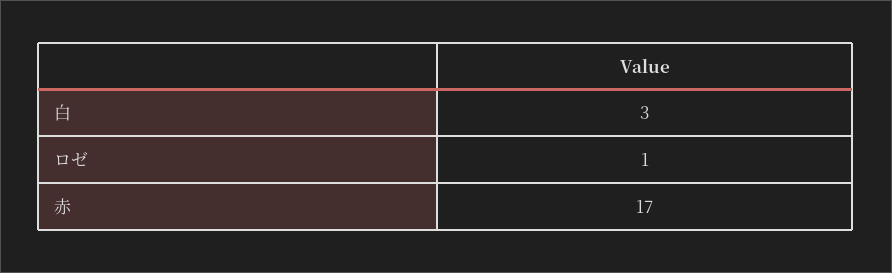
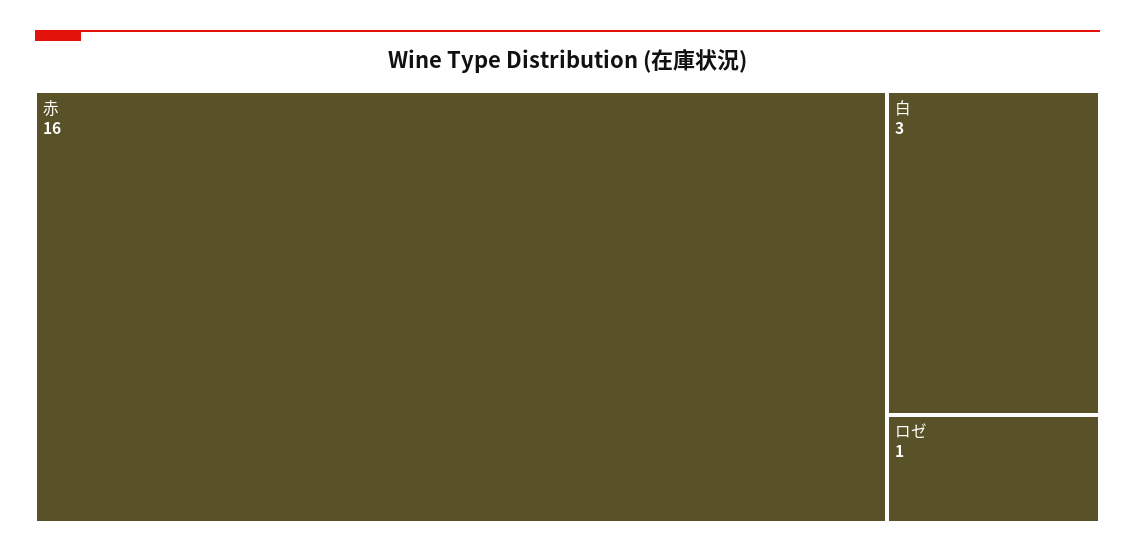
赤: 17 -> 16

